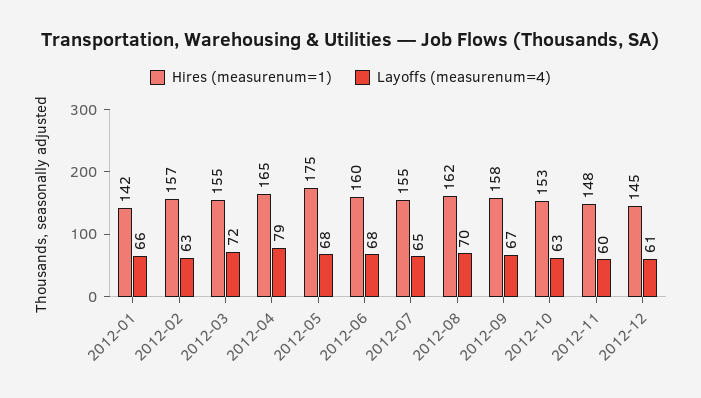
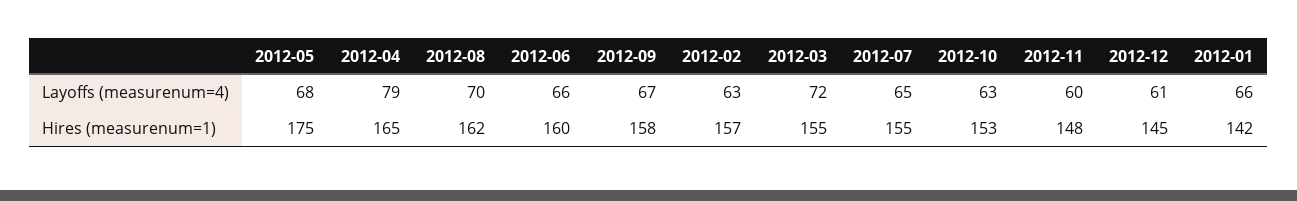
Layoffs (measurenum=4), 2012-06: 68 -> 66

